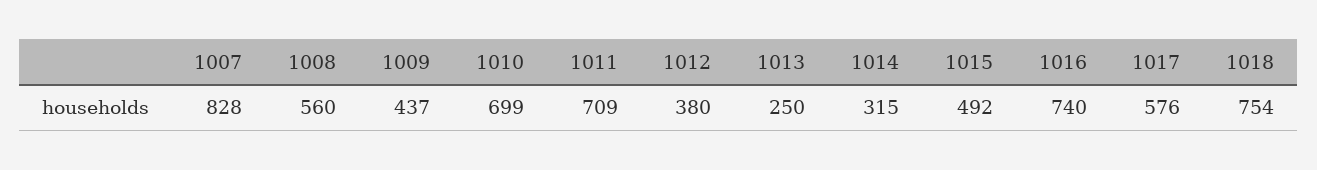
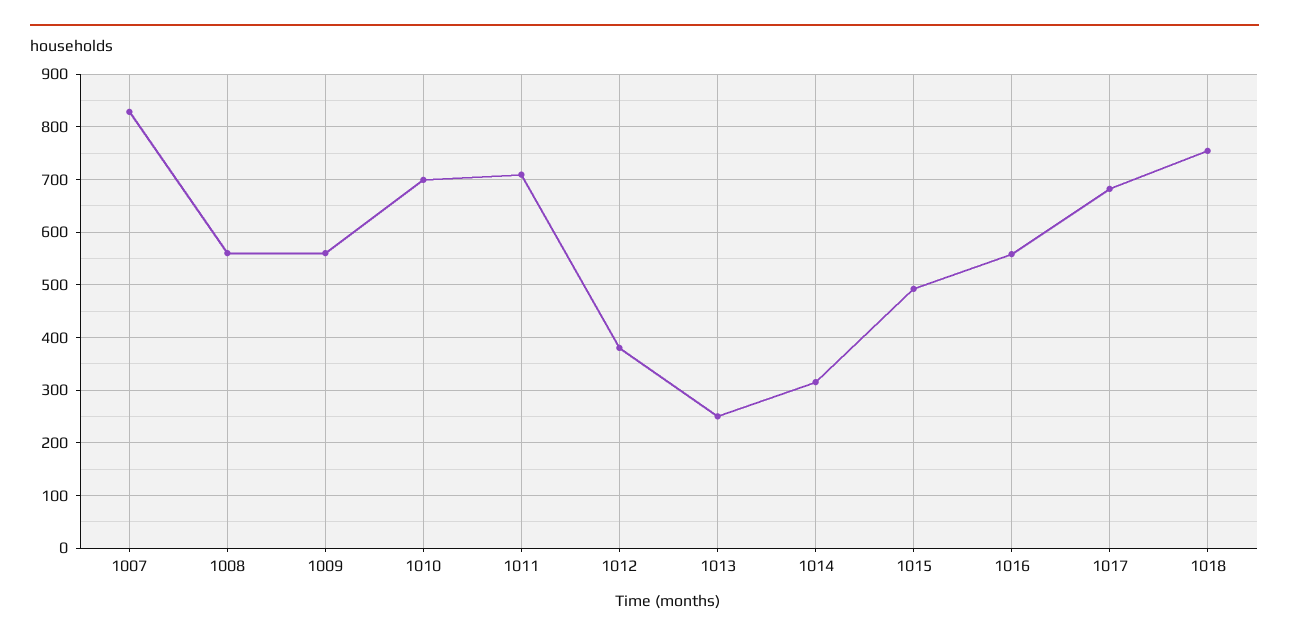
1009: 437 -> 560
1016: 740 -> 560
1017: 576 -> 680

